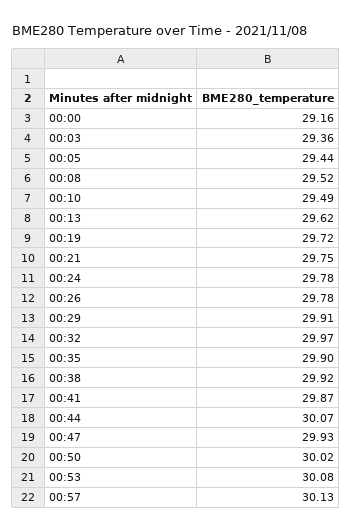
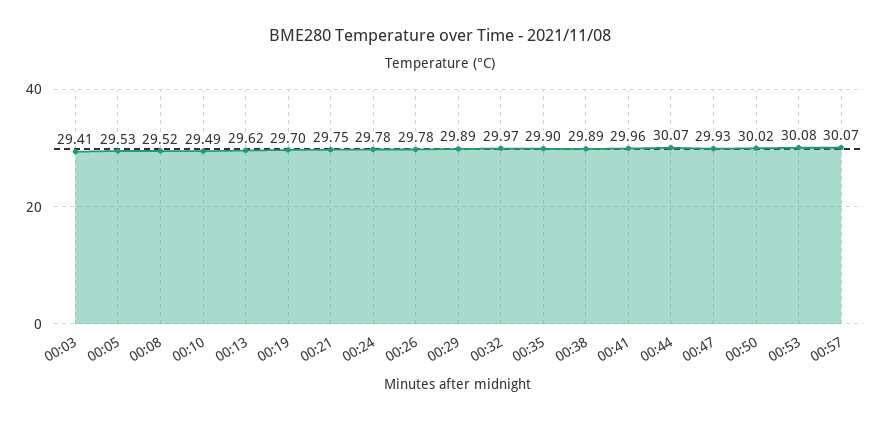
00:00: 29.16 -> none
00:03: 29.36 -> 29.41
00:05: 29.44 -> 29.53
00:19: 29.72 -> 29.7
00:29: 29.91 -> 29.89
00:38: 29.92 -> 29.89
00:41: 29.87 -> 29.96
00:57: 30.13 -> 30.07

